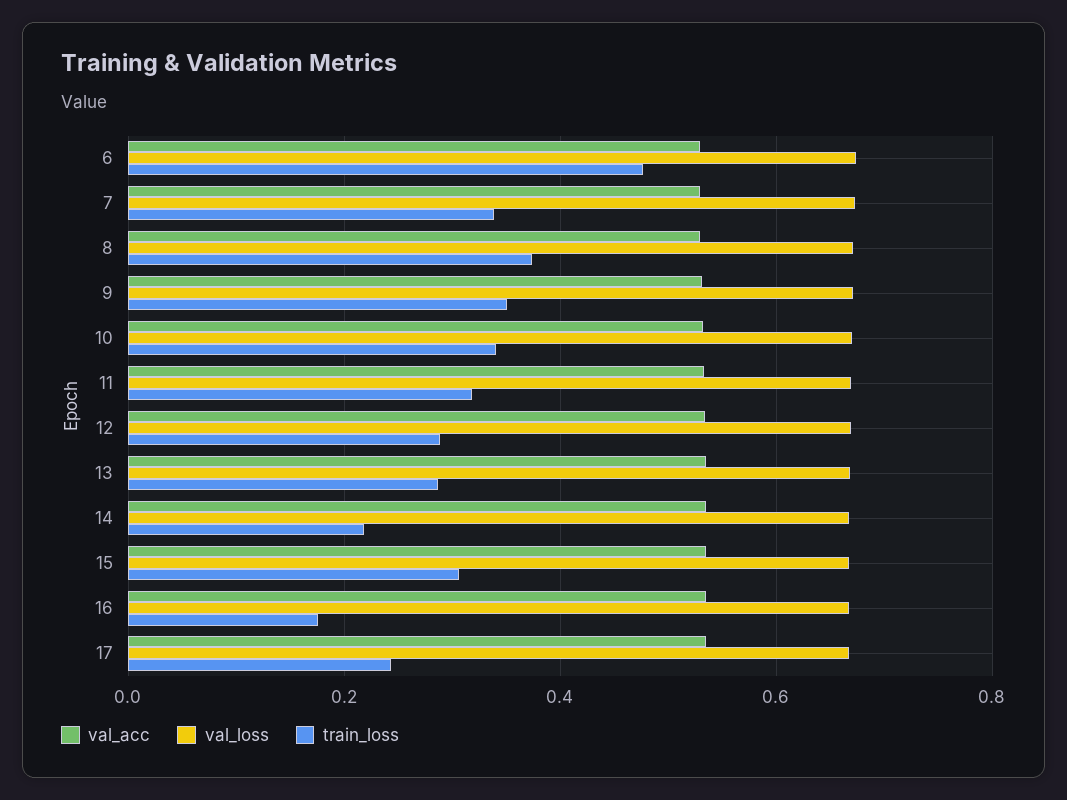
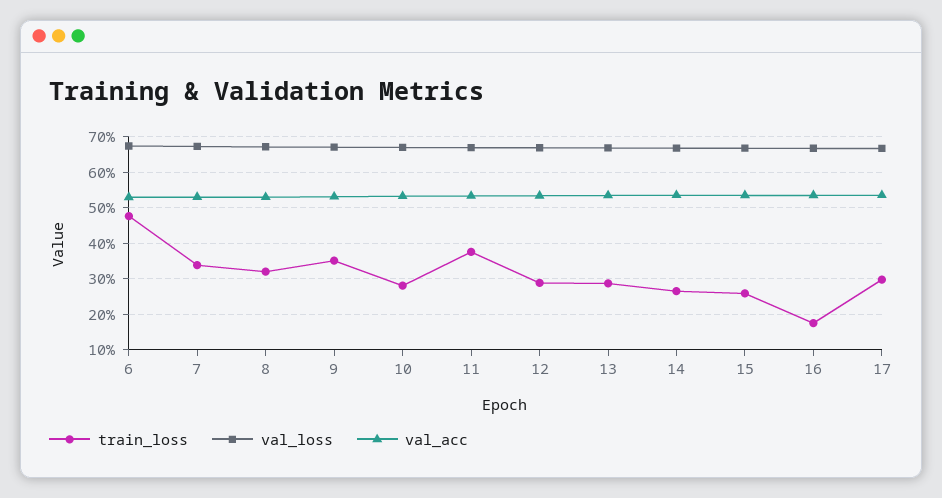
train_loss, 8: 0.38 -> 0.32
train_loss, 10: 0.34 -> 0.28
train_loss, 11: 0.32 -> 0.38
train_loss, 14: 0.22 -> 0.26
train_loss, 15: 0.3 -> 0.26
train_loss, 17: 0.24 -> 0.3

